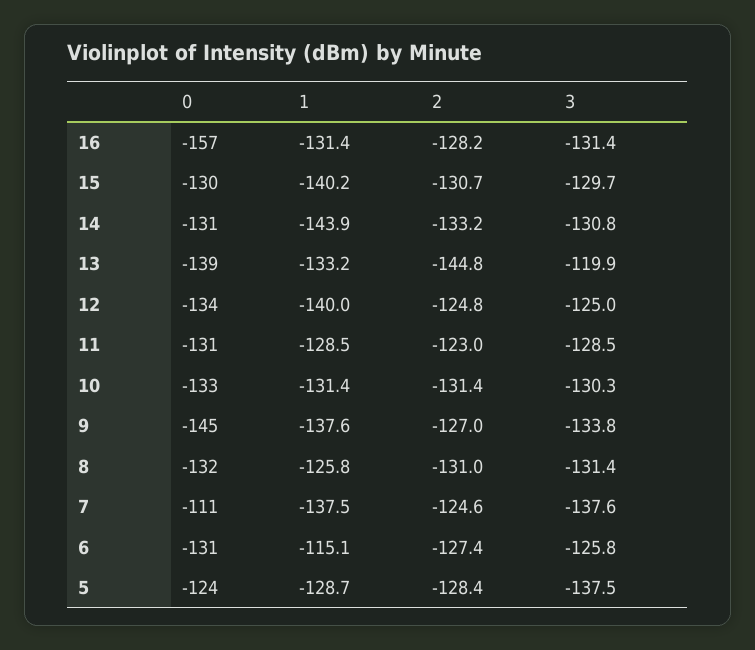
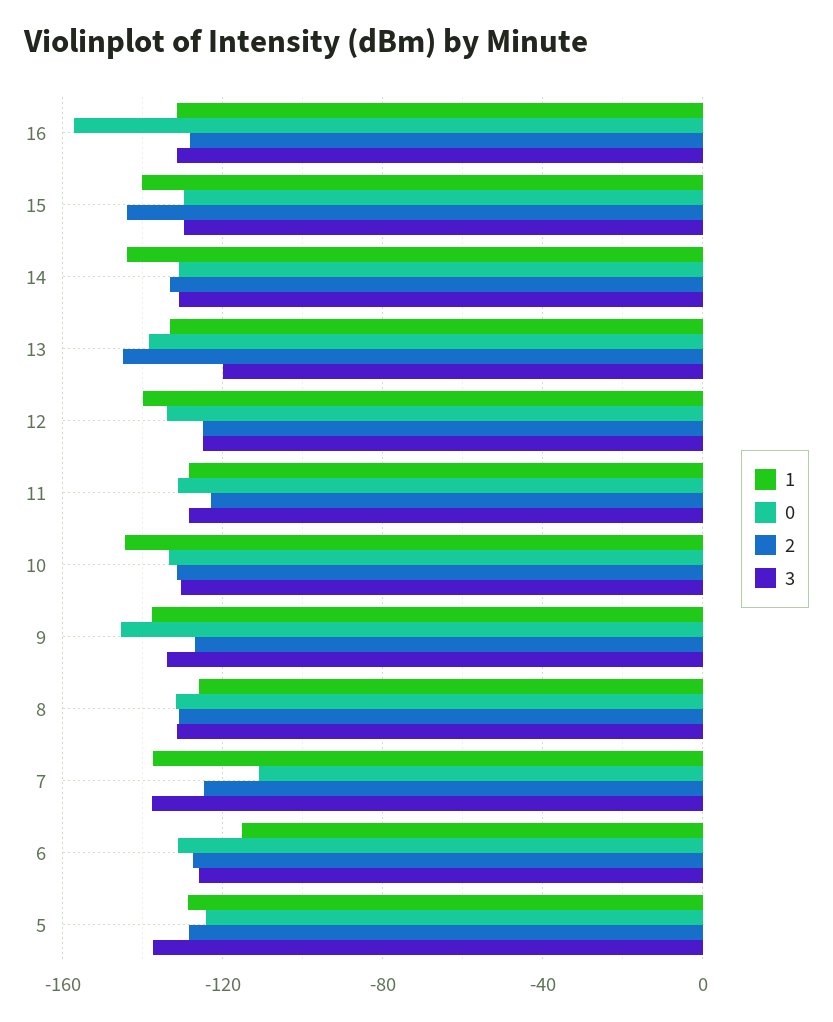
2, 15: -130.7 -> -145
1, 10: -131.4 -> -145

